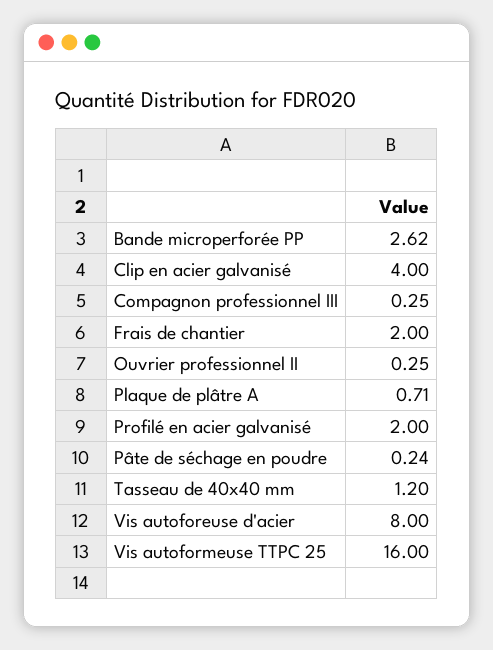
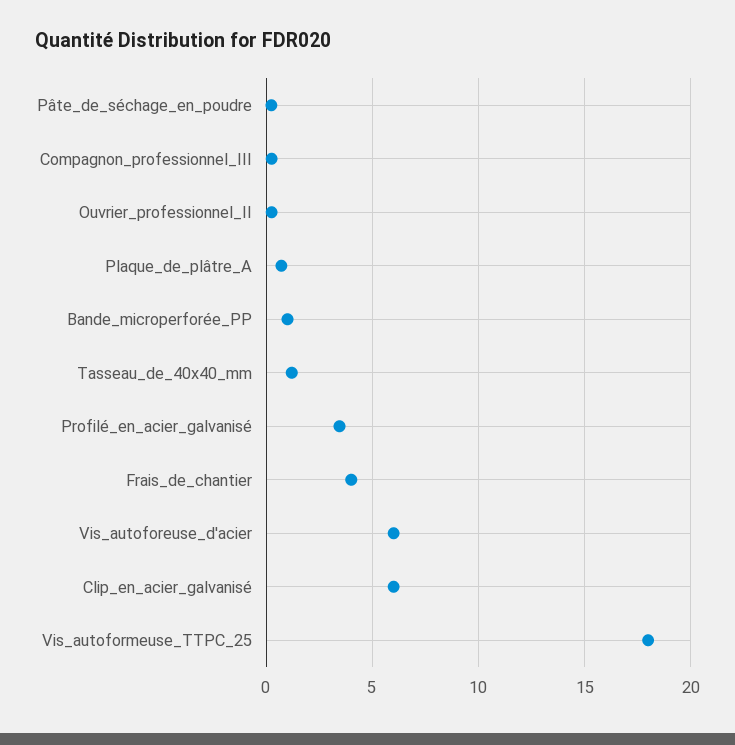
Bande microperforée PP: 2.62 -> 1
Clip en acier galvanisé: 4 -> 6
Frais de chantier: 2 -> 4
Profilé en acier galvanisé: 2 -> 3.5
Vis autoforeuse d'acier: 8 -> 6
Vis autoformeuse TTPC 25: 16 -> 18

